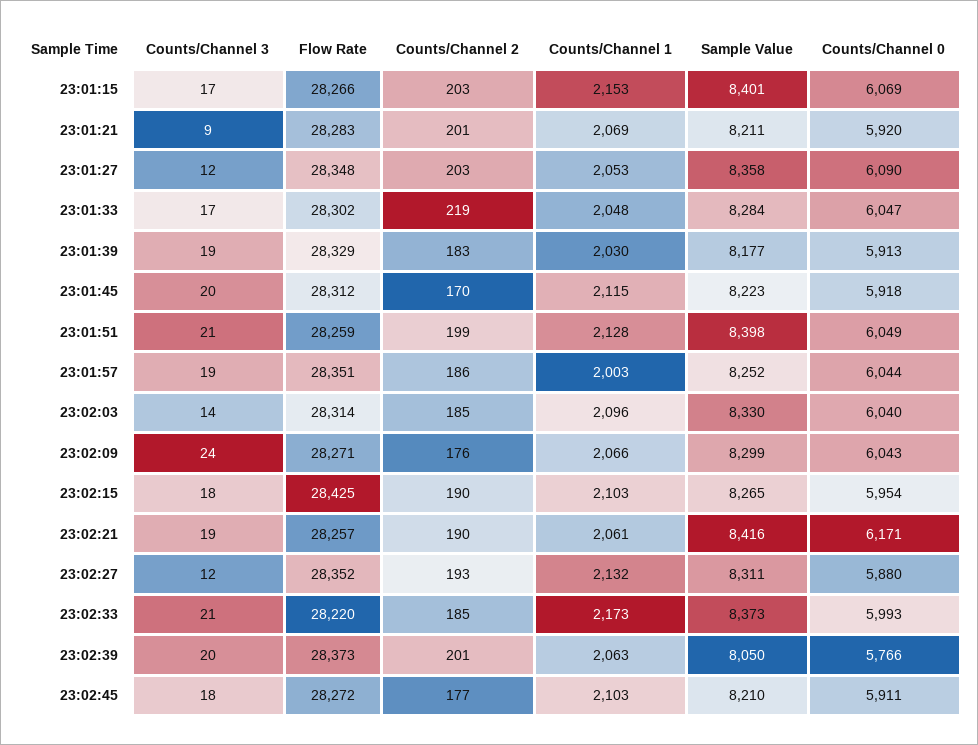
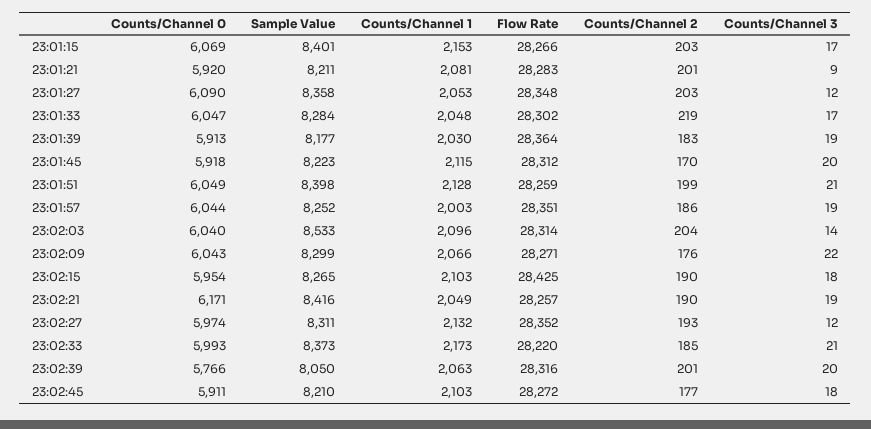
Counts/Channel 1, 23:01:21: 2069 -> 2081
Flow Rate, 23:01:39: 28329 -> 28364
Counts/Channel 2, 23:02:03: 185 -> 204
Sample Value, 23:02:03: 8330 -> 8533
Counts/Channel 3, 23:02:09: 24 -> 22
Counts/Channel 1, 23:02:21: 2061 -> 2049
Counts/Channel 0, 23:02:27: 5880 -> 5974
Flow Rate, 23:02:39: 28373 -> 28316

